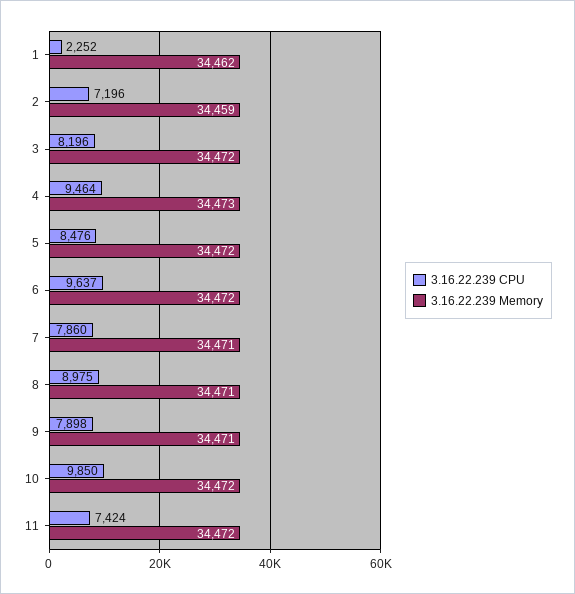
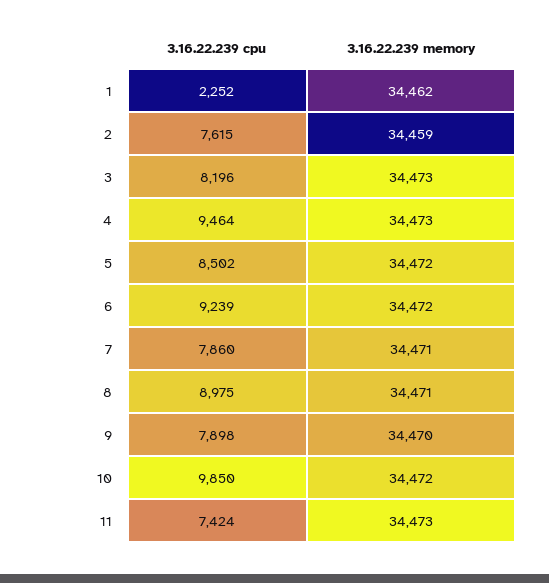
3.16.22.239 CPU, 2: 7196 -> 7615
3.16.22.239 Memory, 3: 34472 -> 34473
3.16.22.239 CPU, 5: 8476 -> 8502
3.16.22.239 CPU, 6: 9637 -> 9239
3.16.22.239 Memory, 9: 34471 -> 34470
3.16.22.239 Memory, 11: 34472 -> 34473

